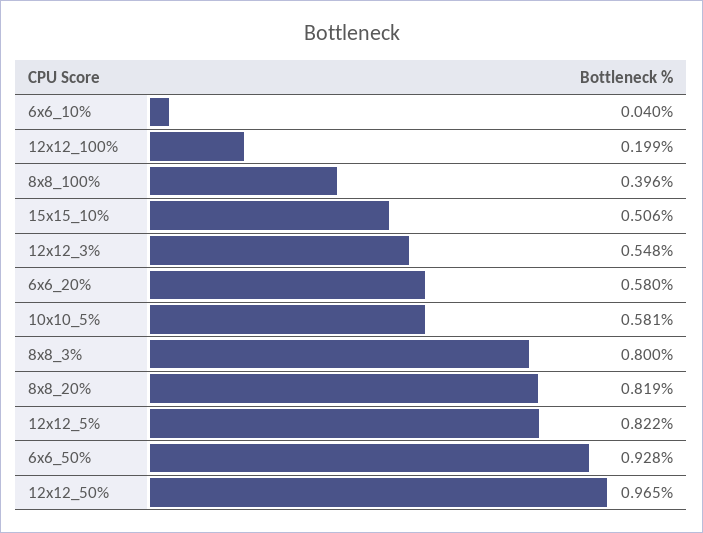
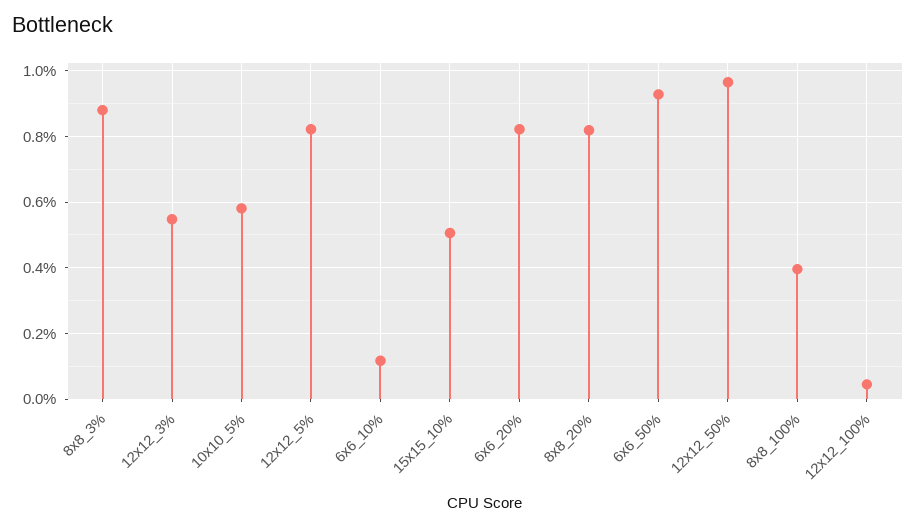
6x6_10%: 0.04 -> 0.12
12x12_100%: 0.199 -> 0.04
6x6_20%: 0.58 -> 0.82
8x8_3%: 0.8 -> 0.88

